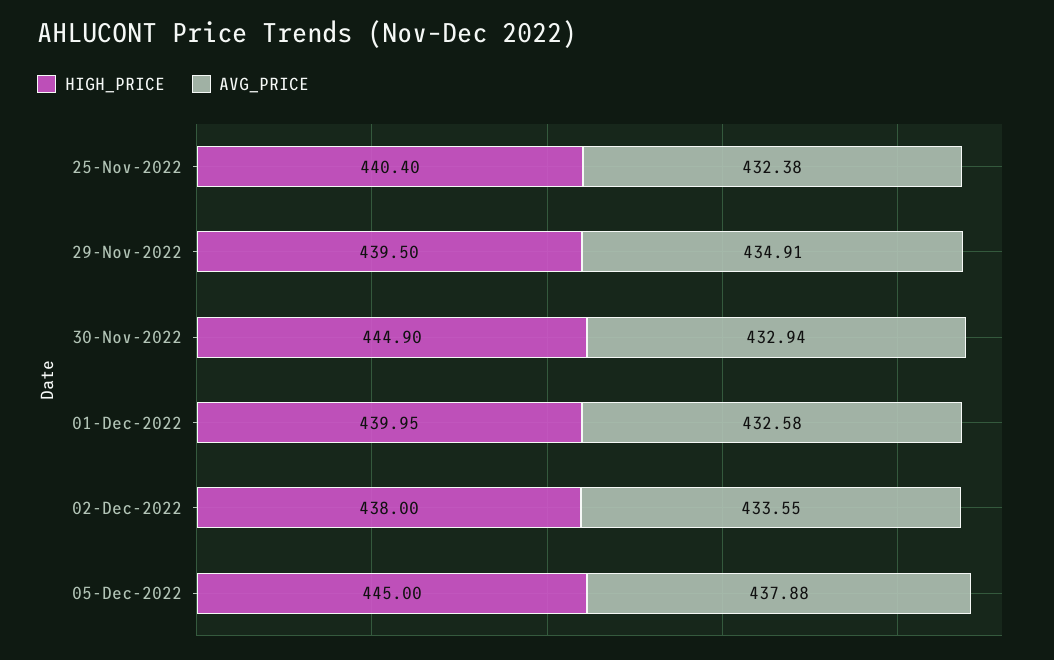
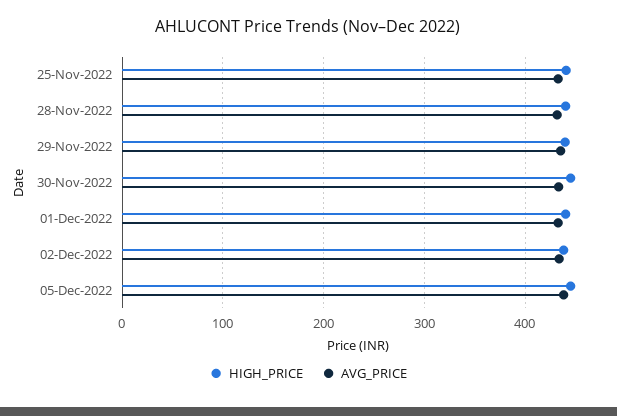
HIGH_PRICE, 28-Nov-2022: none -> 440
AVG_PRICE, 28-Nov-2022: none -> 430

